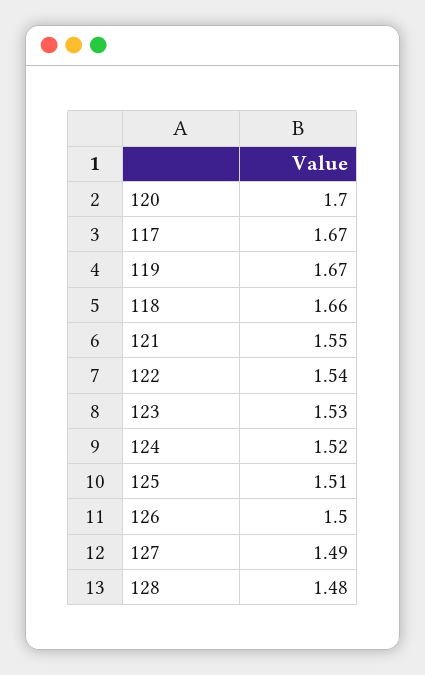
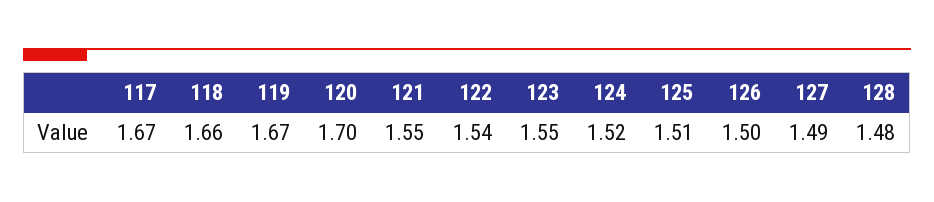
123: 1.53 -> 1.55

